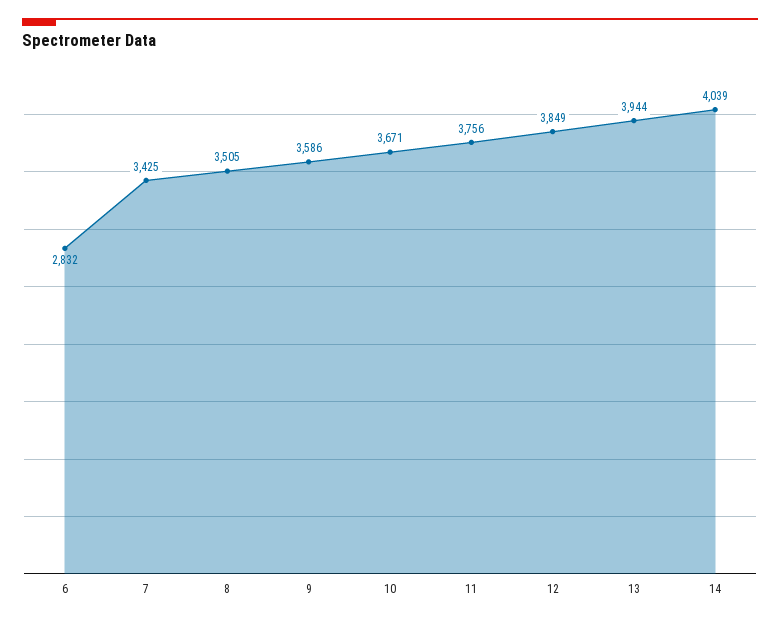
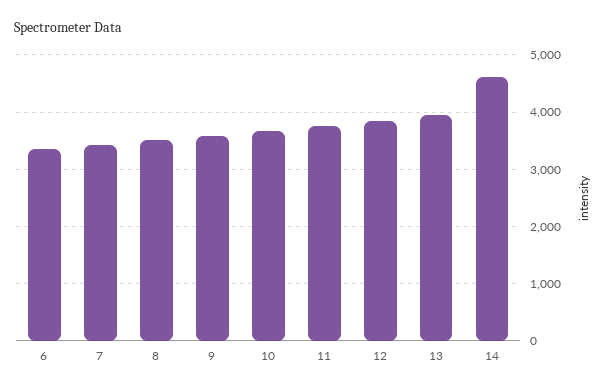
6: 2832 -> 3400
14: 4039 -> 4600

